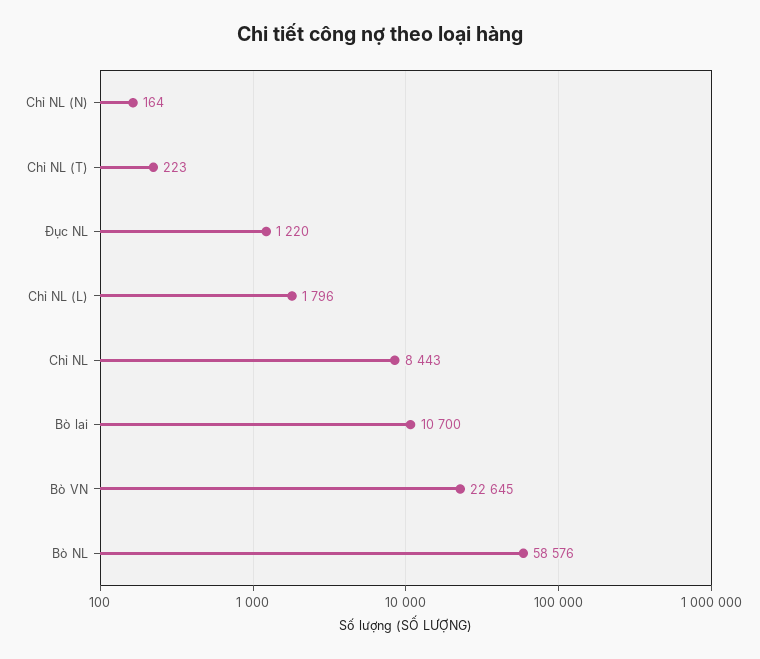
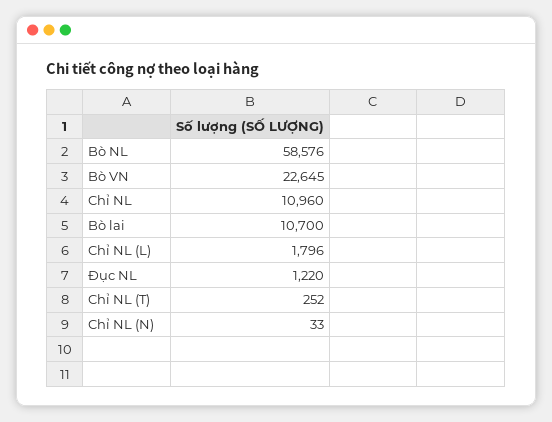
Chỉ NL (N): 164 -> 33
Chỉ NL (T): 223 -> 252
Chỉ NL: 8443 -> 10960

